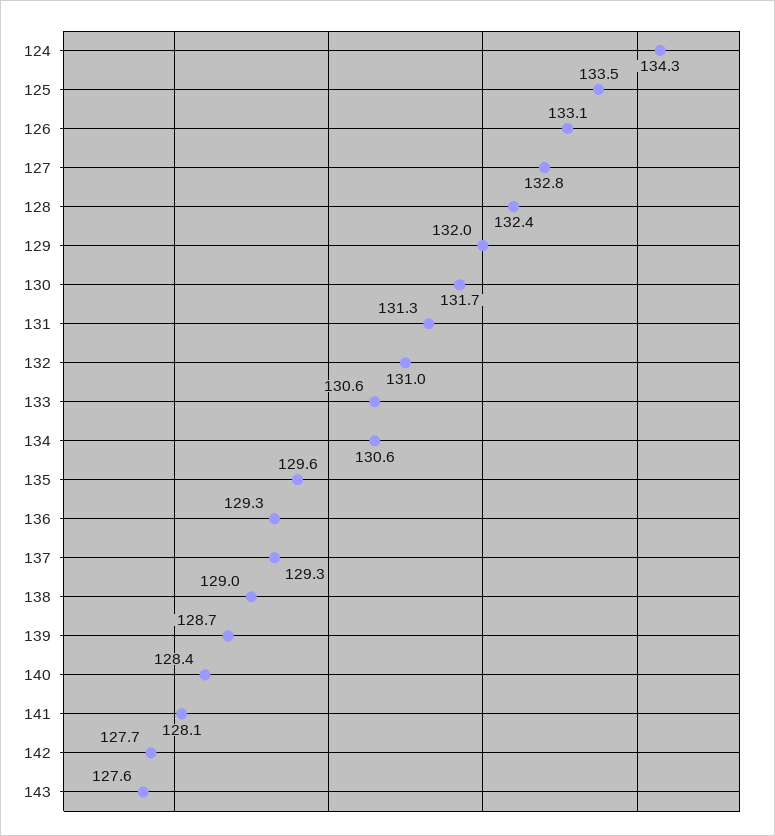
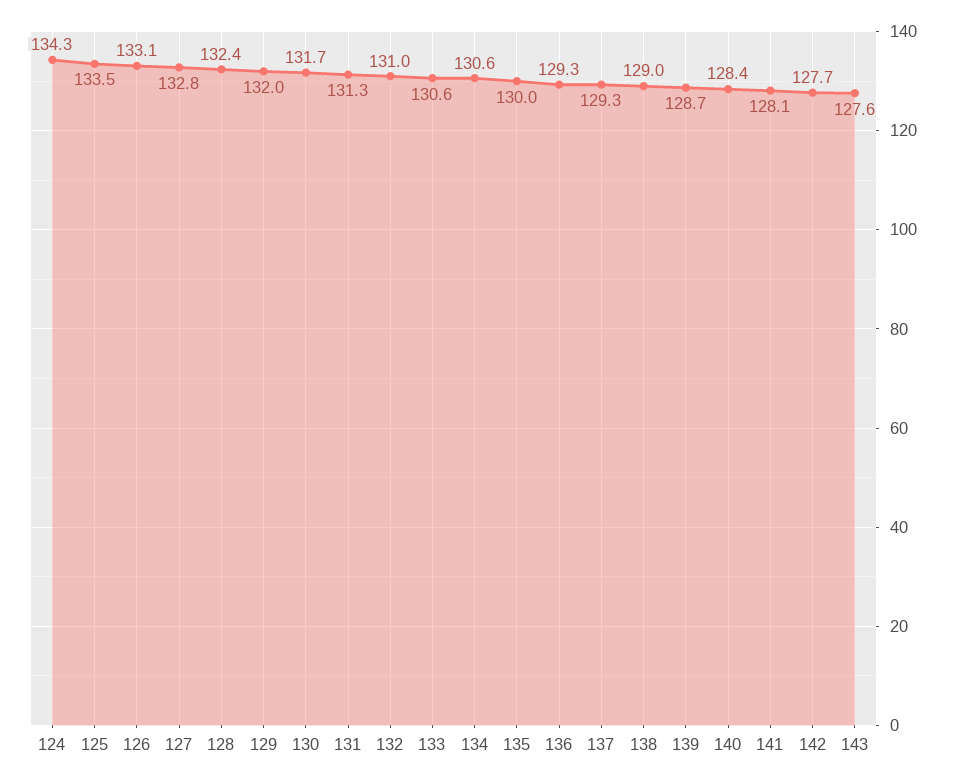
135: 129.6 -> 130

